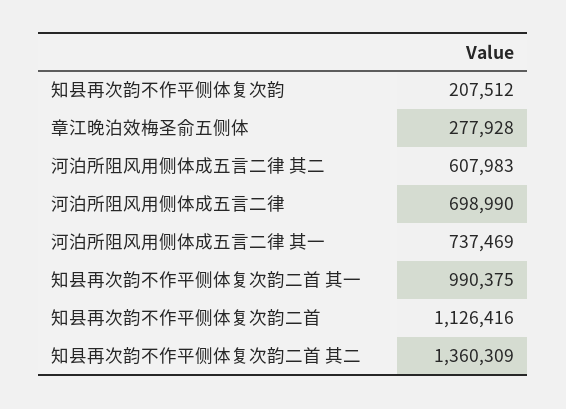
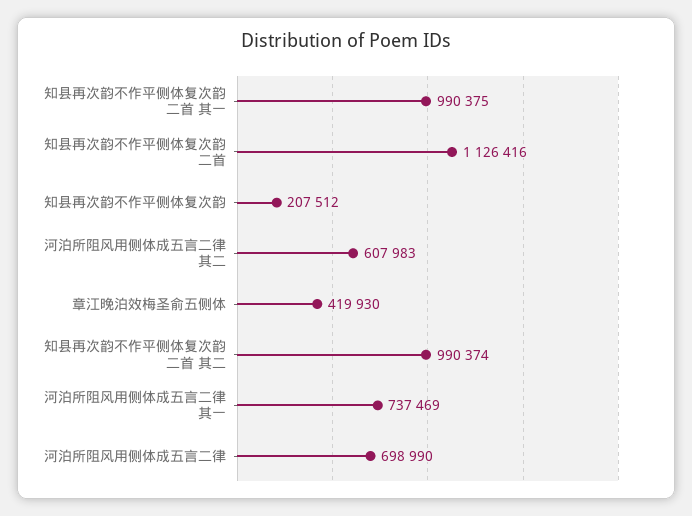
章江晚泊效梅圣俞五侧体: 277928 -> 419930
知县再次韵不作平侧体复次韵二首 其二: 1360309 -> 990374

